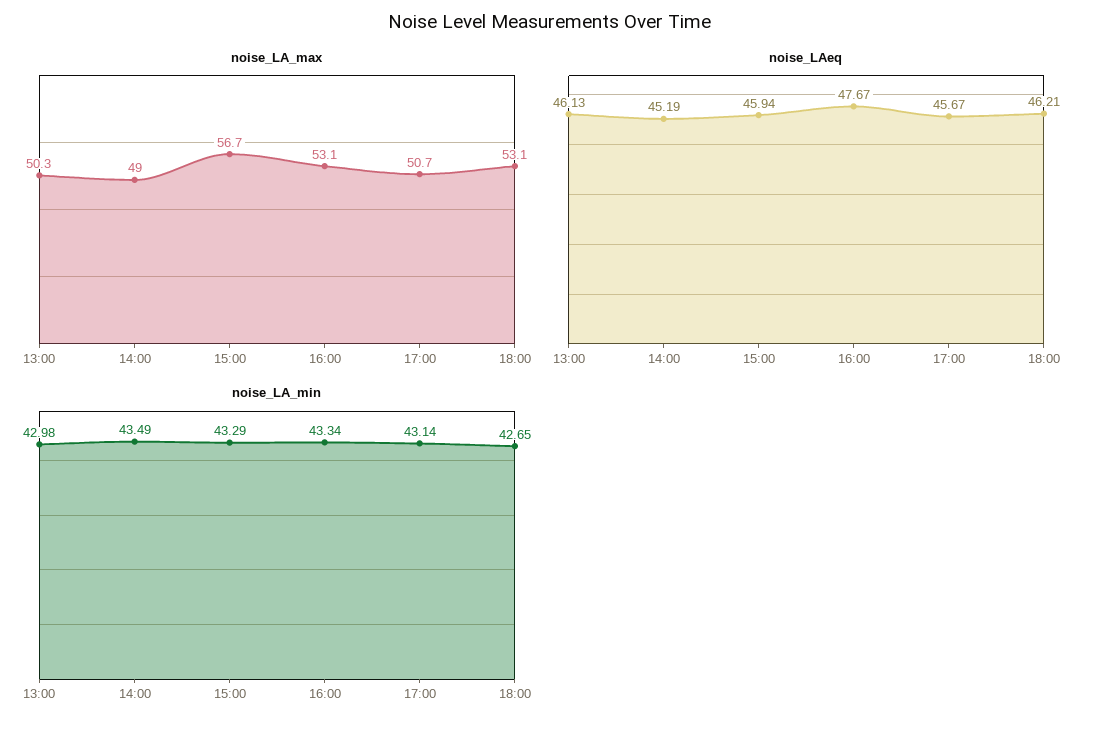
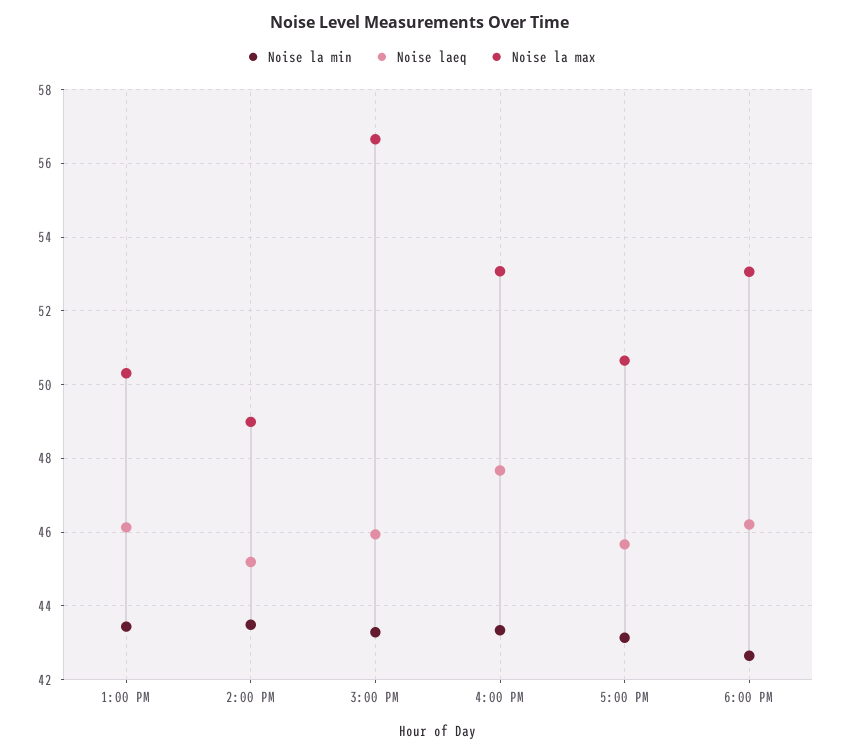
noise_LA_min, 13:00: 42.98 -> 43.4

